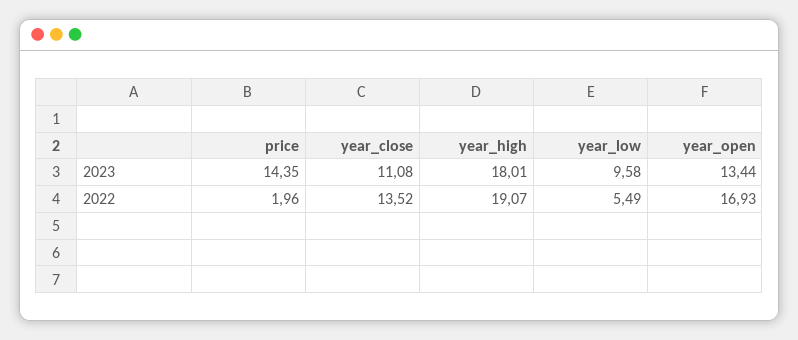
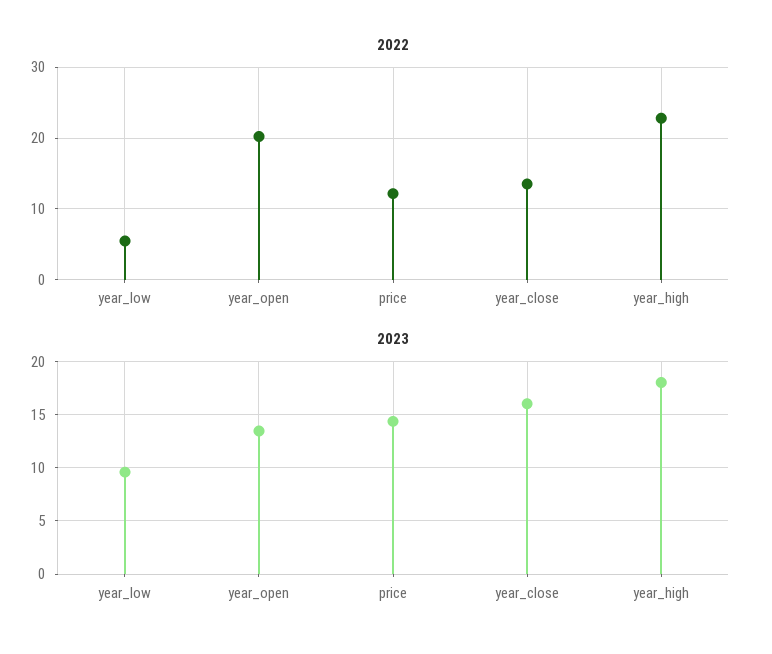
2023, year_close: 11.08 -> 16
2022, price: 1.96 -> 12
2022, year_high: 19.07 -> 23
2022, year_open: 16.93 -> 20

